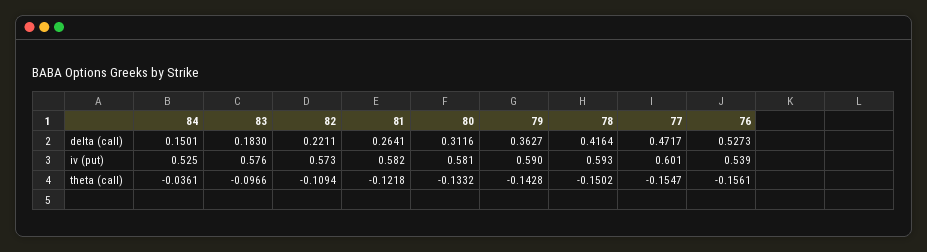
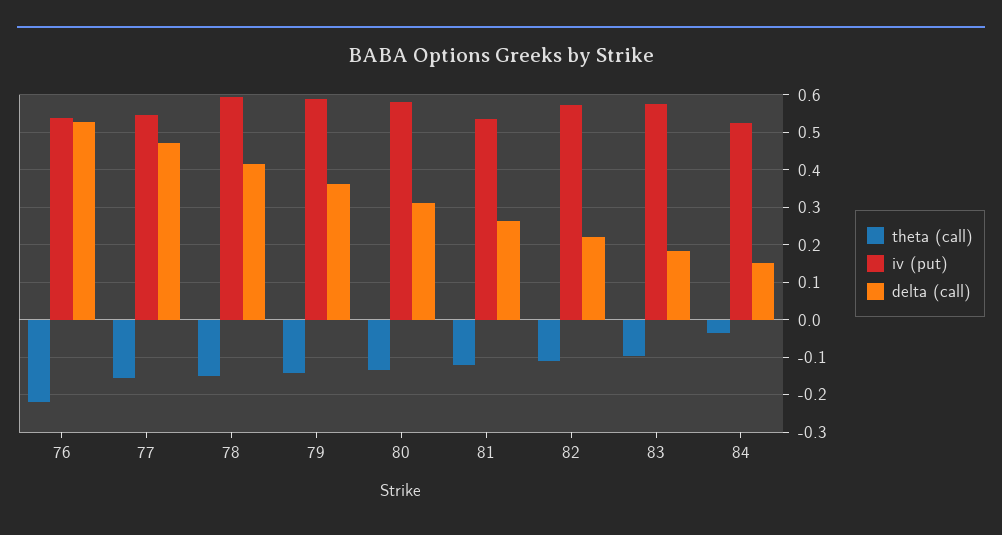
iv (put), 81: 0.582 -> 0.54
iv (put), 77: 0.601 -> 0.54
theta (call), 76: -0.1561 -> -0.22

